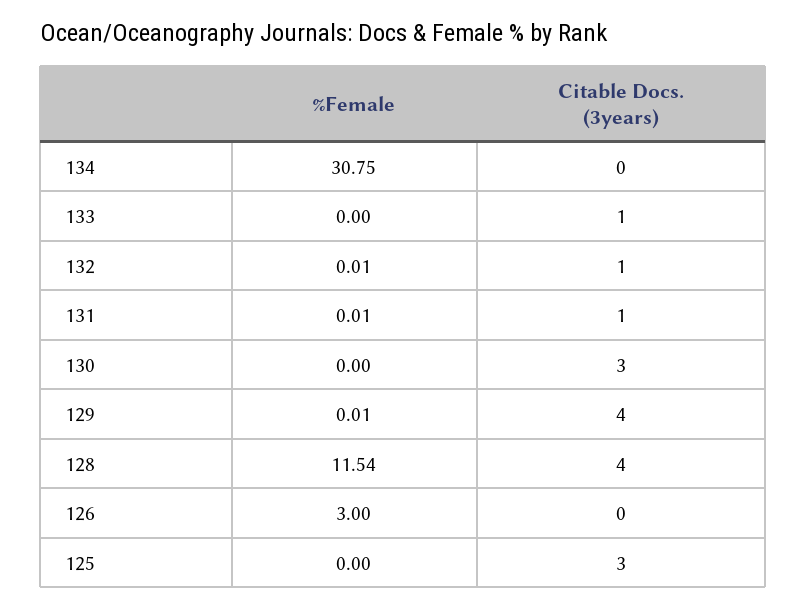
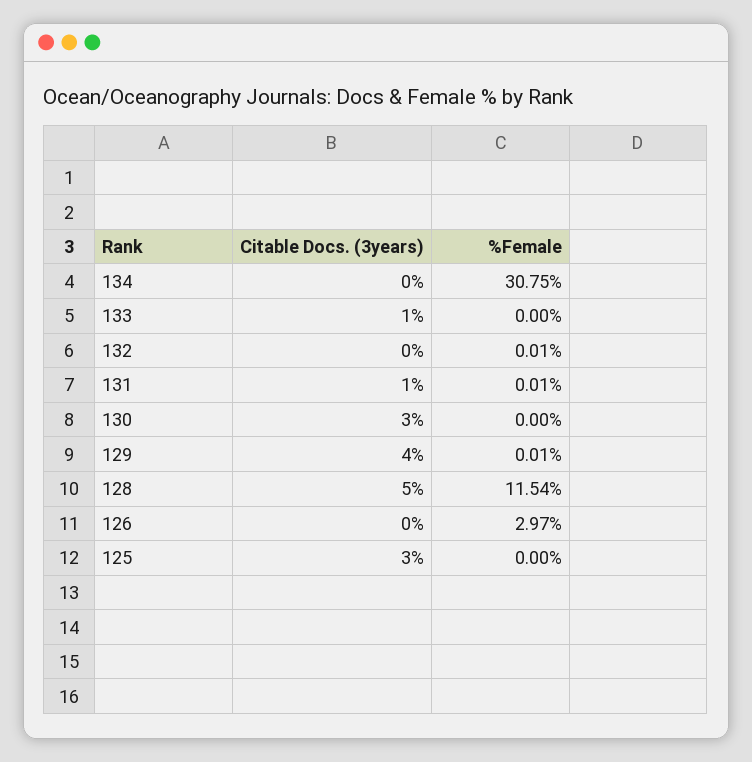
Citable Docs. (3years), 132: 1 -> 0
Citable Docs. (3years), 128: 4 -> 5
%Female, 126: 3 -> 2.97

